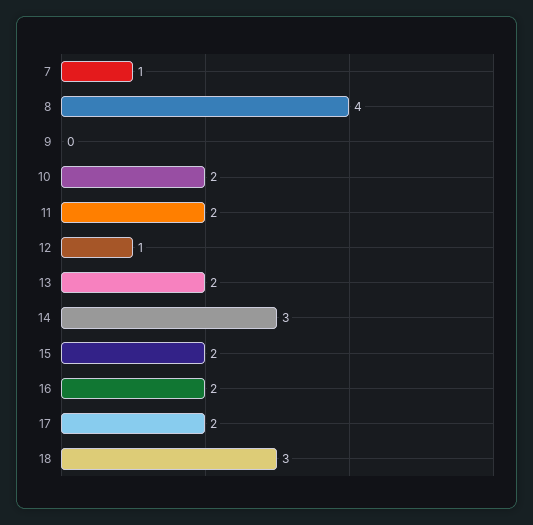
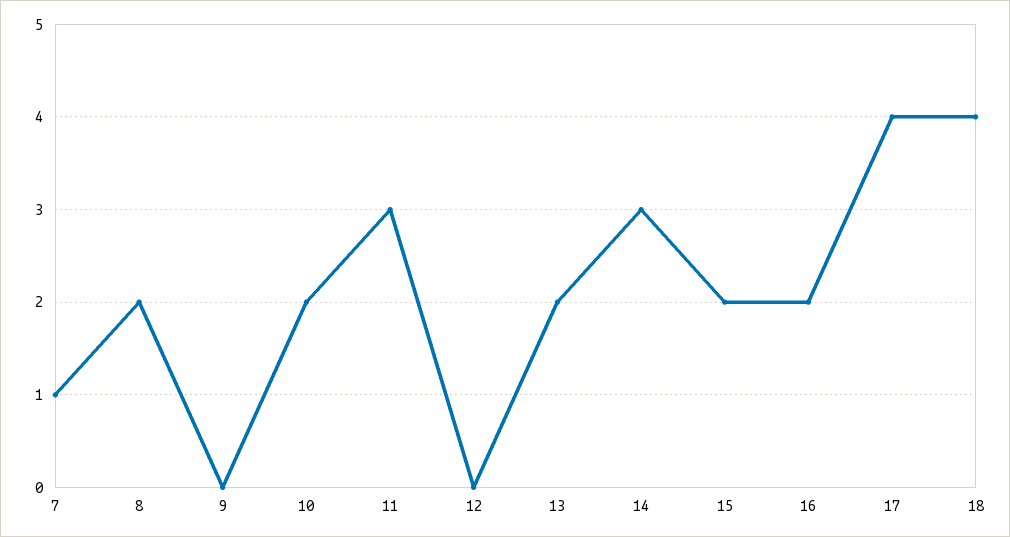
8: 4 -> 2
11: 2 -> 3
12: 1 -> 0
17: 2 -> 4
18: 3 -> 4

